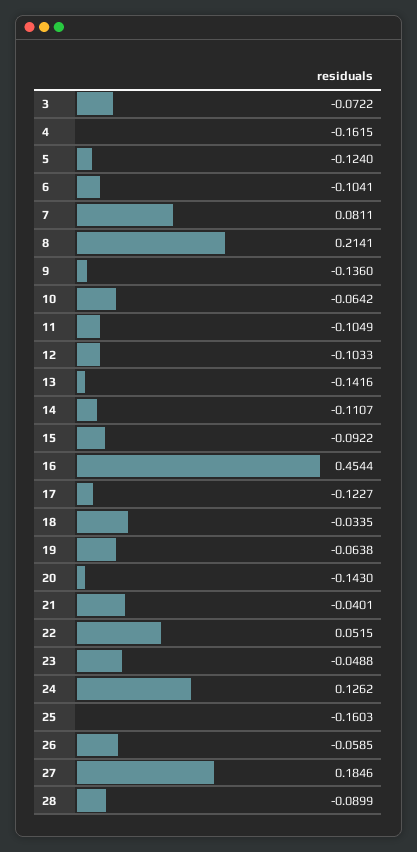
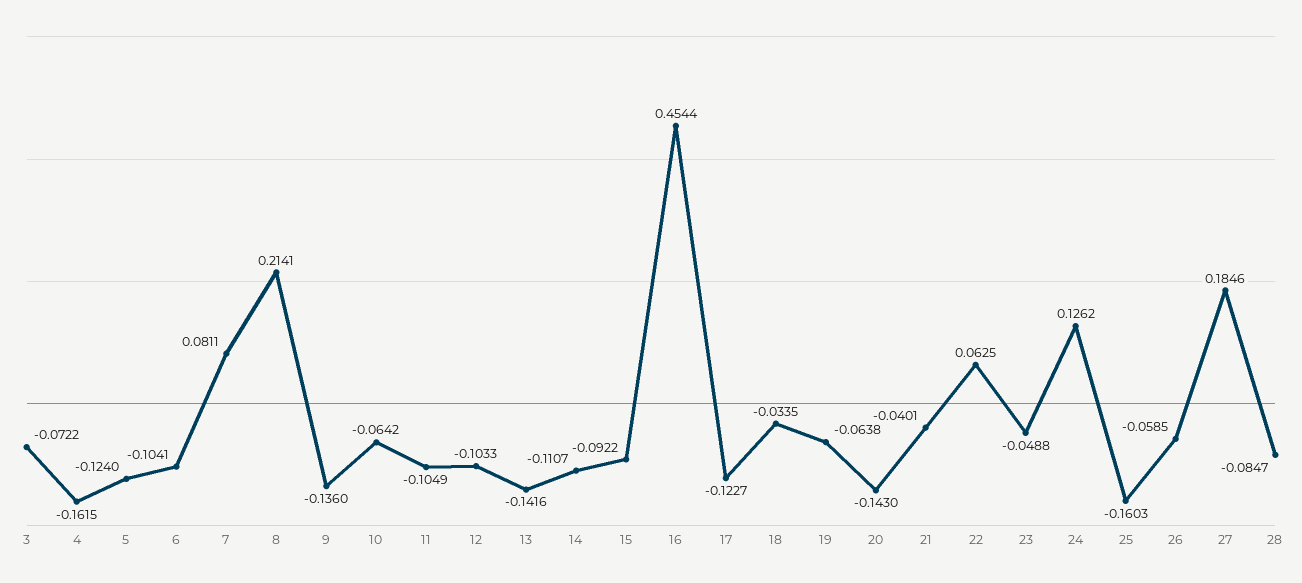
22: 0.0515 -> 0.0625
28: -0.0899 -> -0.0847

